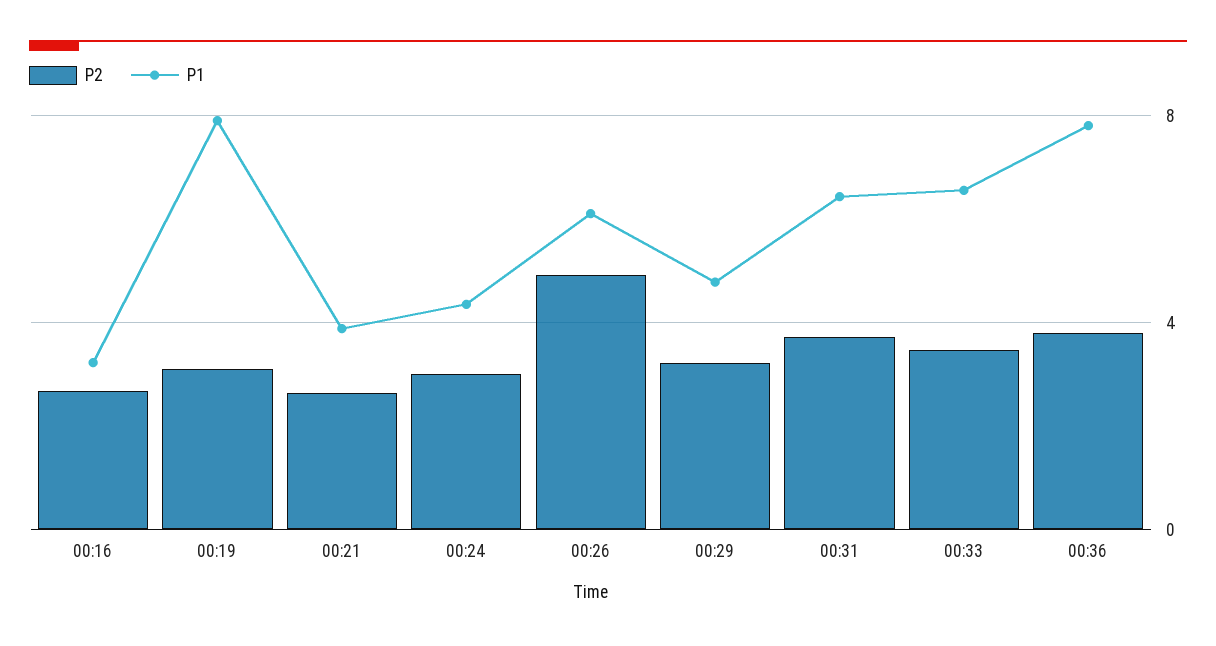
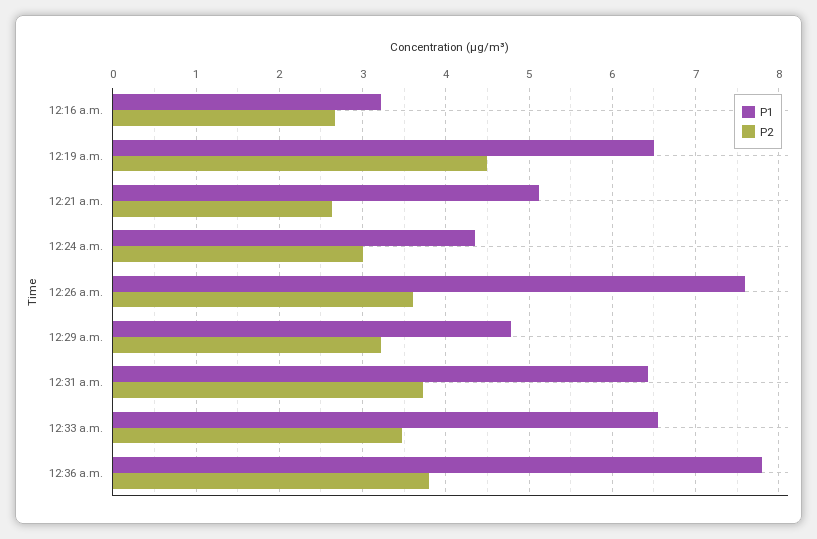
P2, 00:19: 3 -> 4.5
P1, 00:19: 8 -> 6.5
P1, 00:21: 4 -> 5.1
P2, 00:26: 5 -> 3.6
P1, 00:26: 6 -> 7.6

